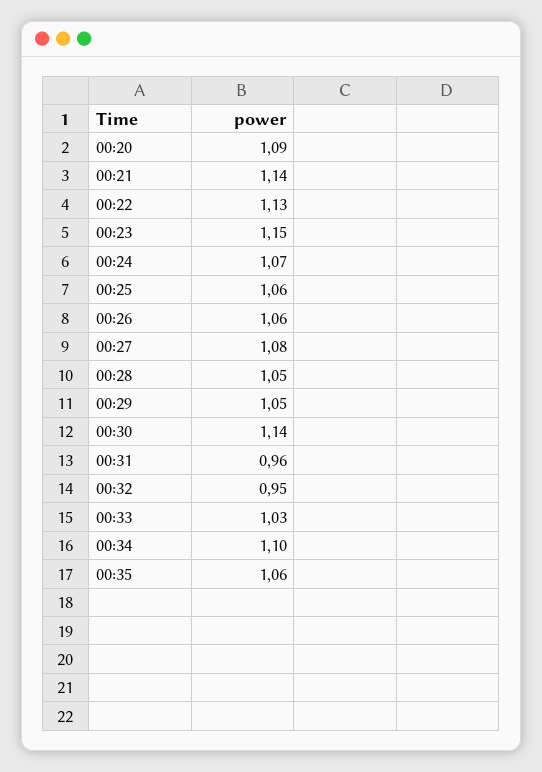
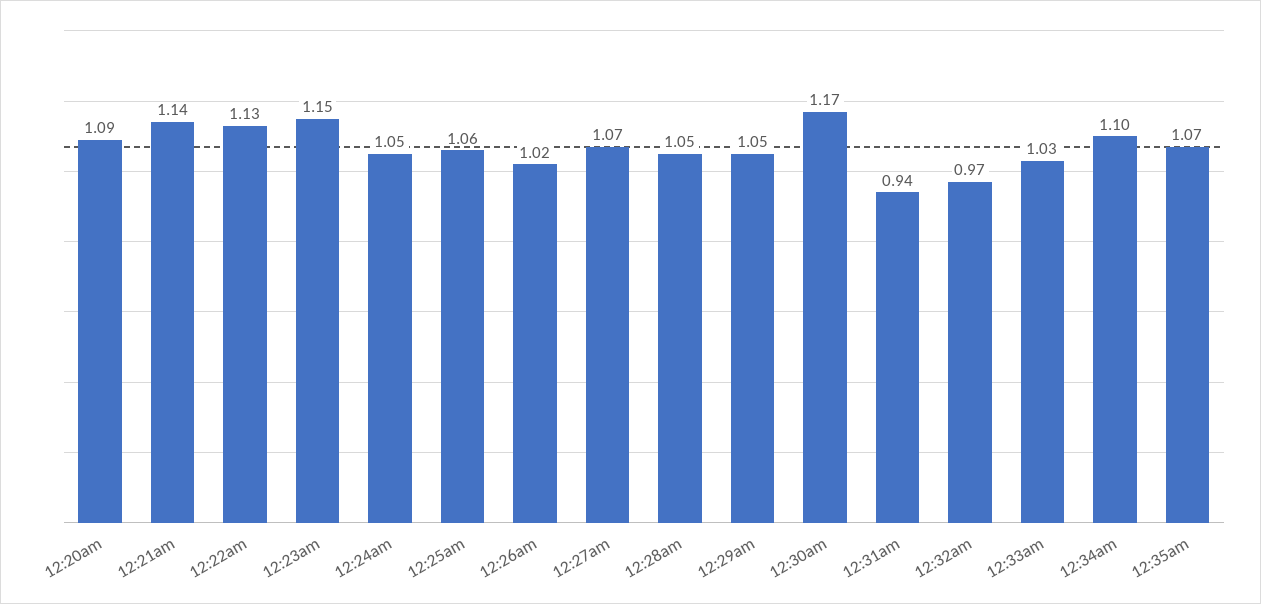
00:24: 1.07 -> 1.05
00:26: 1.06 -> 1.02
00:27: 1.08 -> 1.07
00:30: 1.14 -> 1.17
00:31: 0.96 -> 0.94
00:32: 0.95 -> 0.97
00:35: 1.06 -> 1.07

